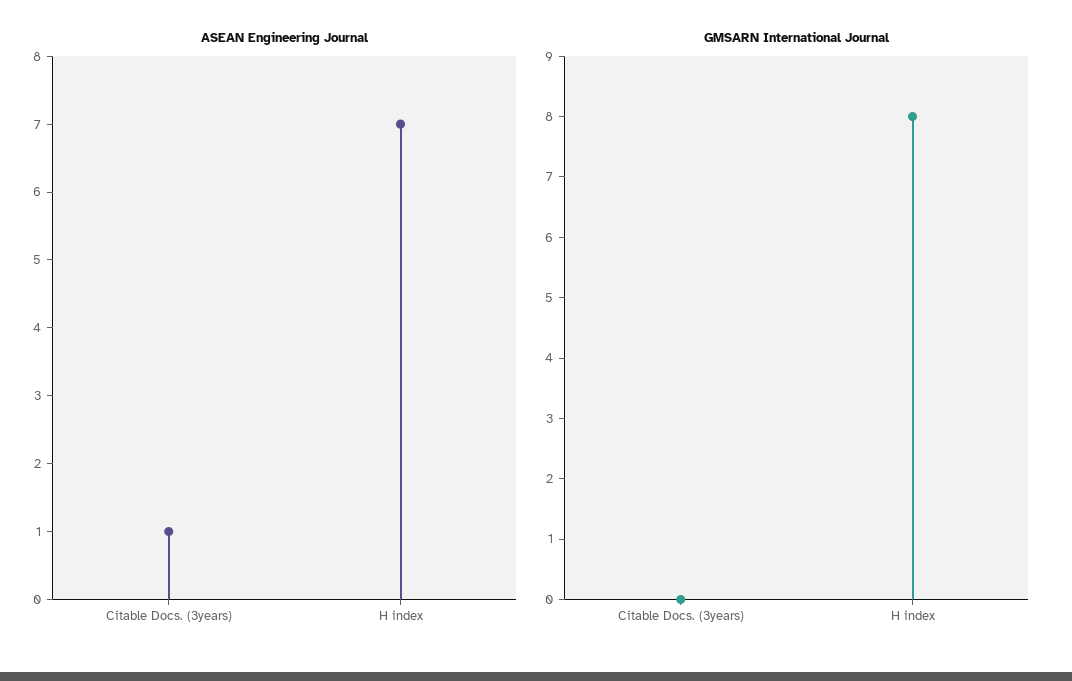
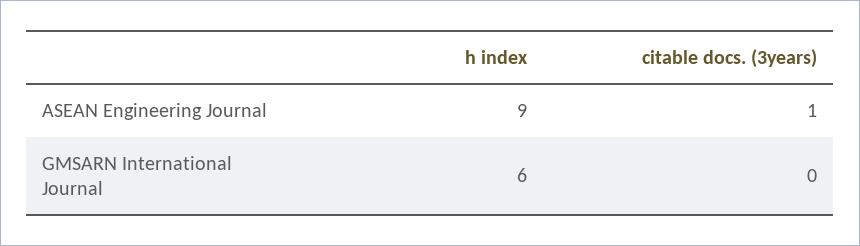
ASEAN Engineering Journal, H index: 7 -> 9
GMSARN International Journal, H index: 8 -> 6

